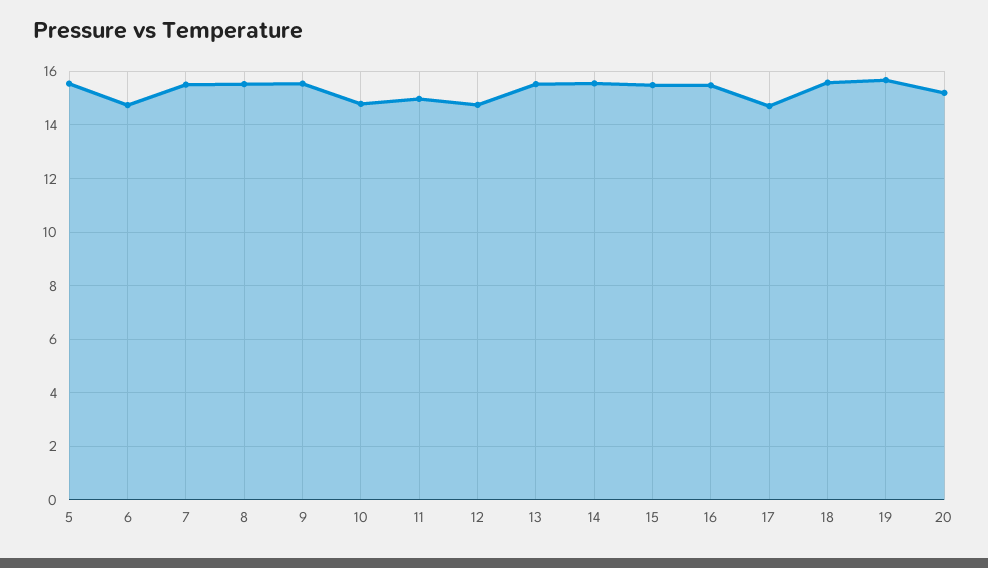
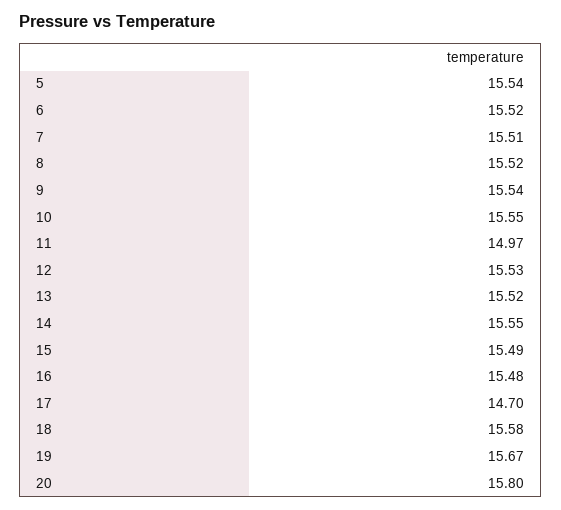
6: 14.75 -> 15.52
10: 14.75 -> 15.55
12: 14.75 -> 15.53
20: 15.25 -> 15.8

